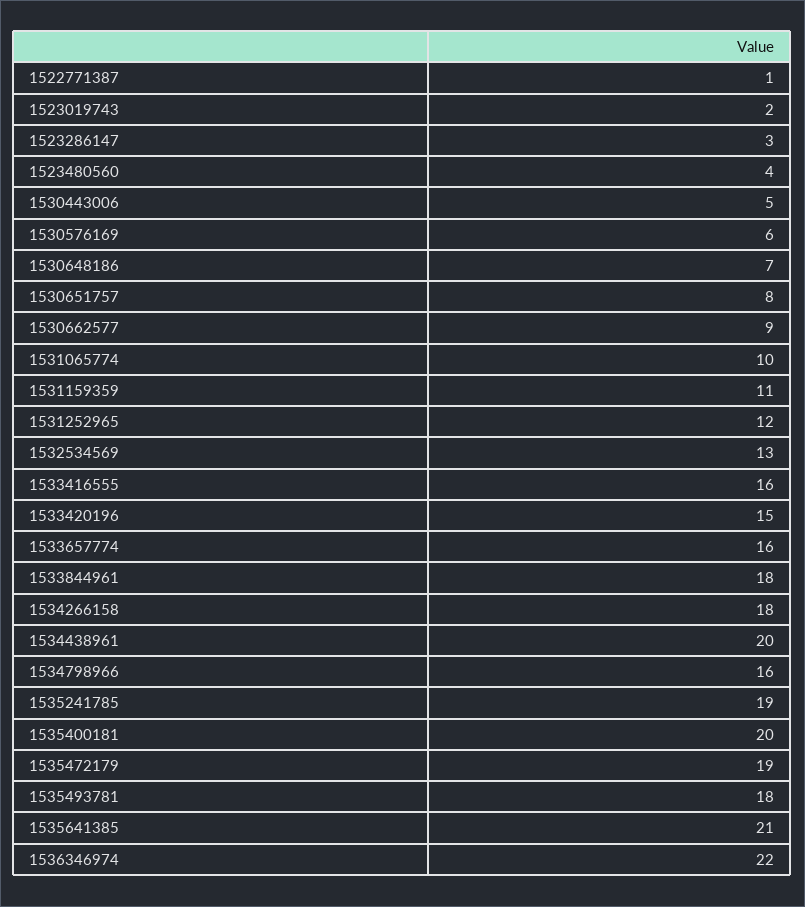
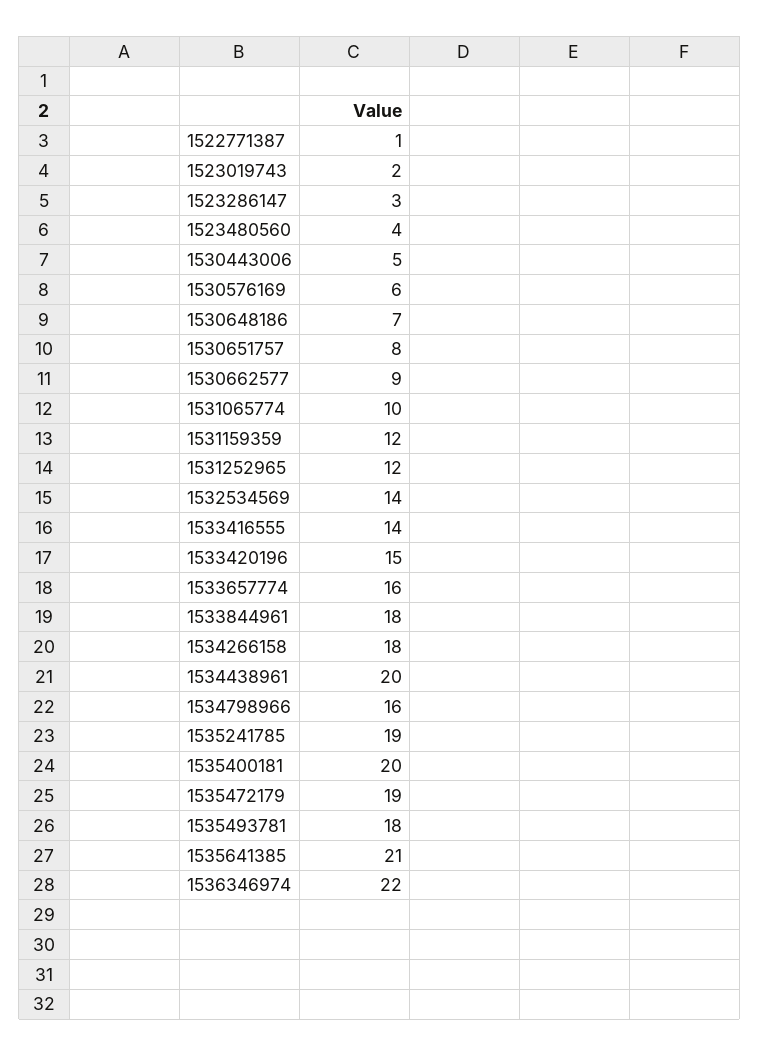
1531159359: 11 -> 12
1532534569: 13 -> 14
1533416555: 16 -> 14

